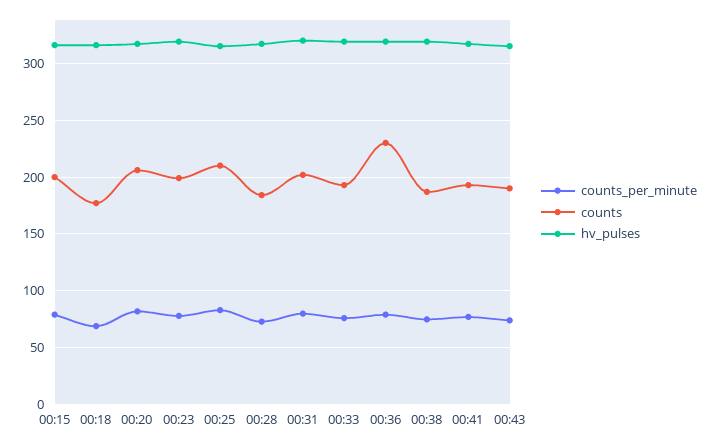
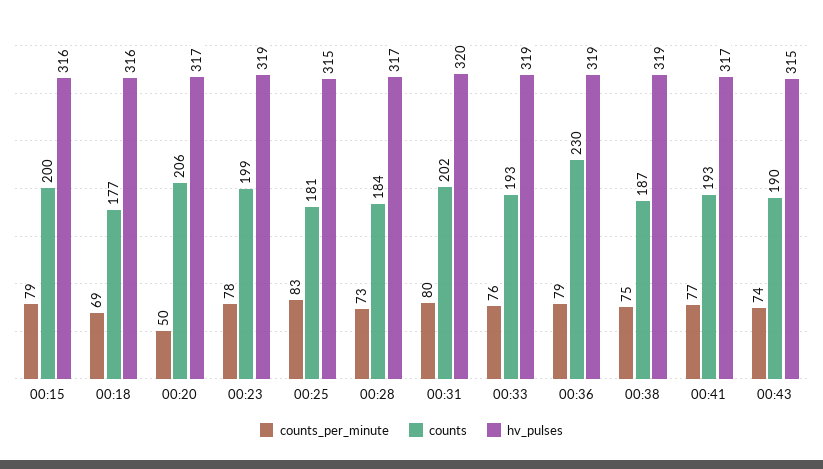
counts_per_minute, 00:20: 80 -> 50
counts, 00:25: 210 -> 181

